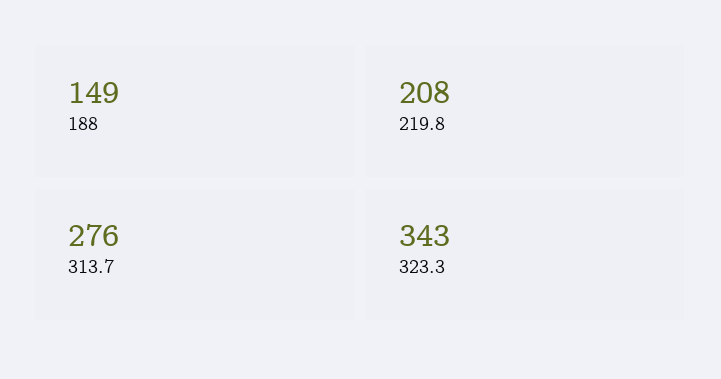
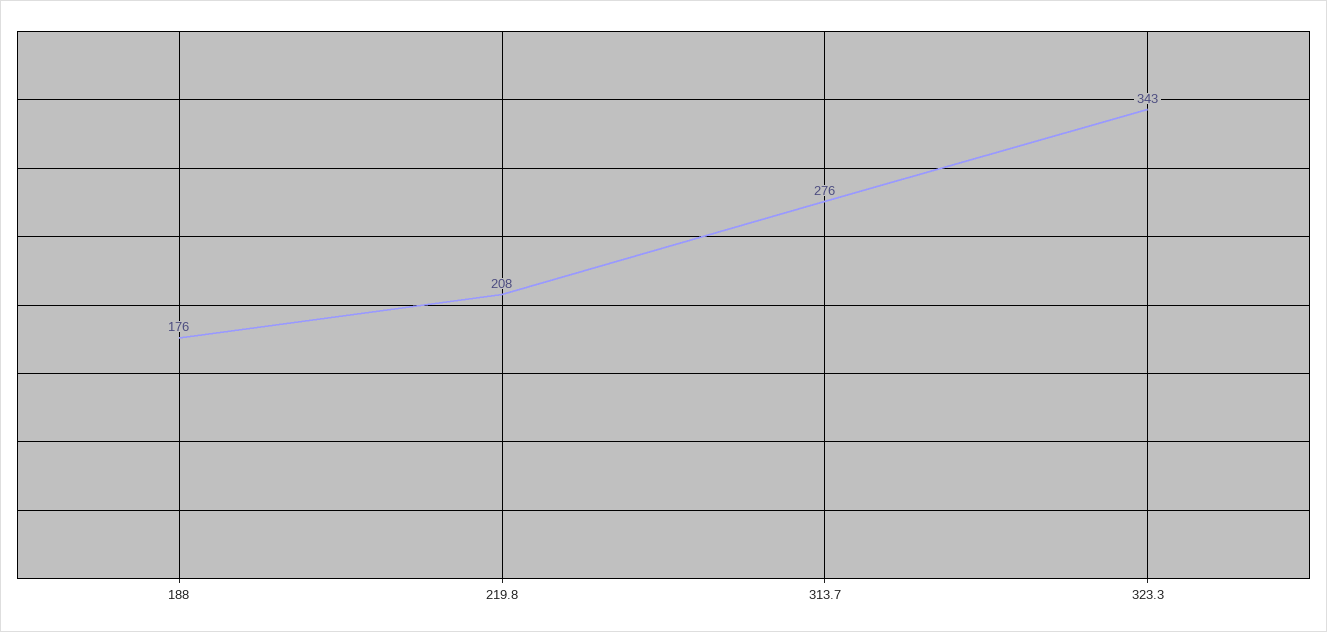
188: 149 -> 176

